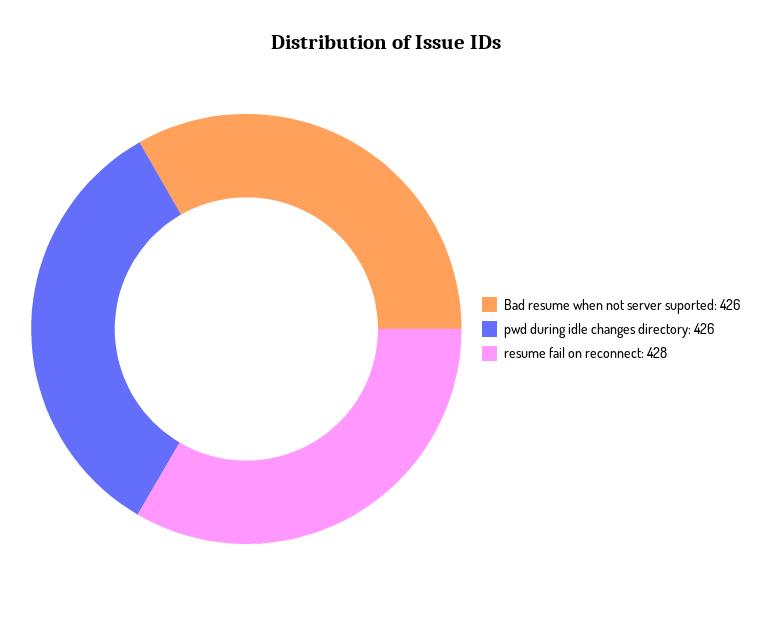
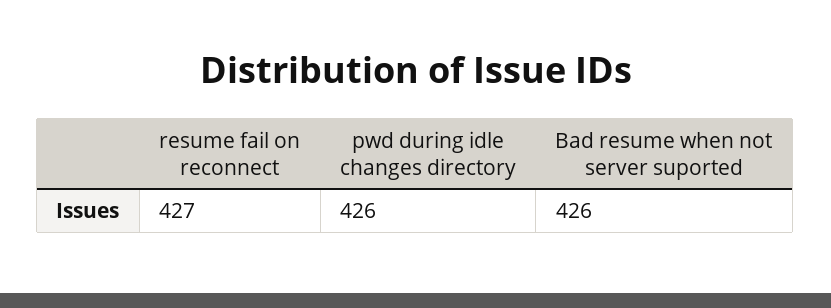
resume fail on reconnect: 428 -> 427

